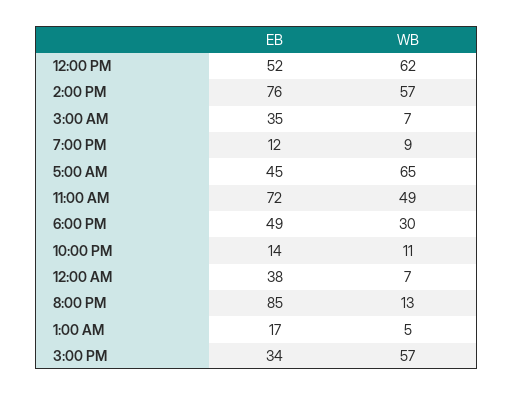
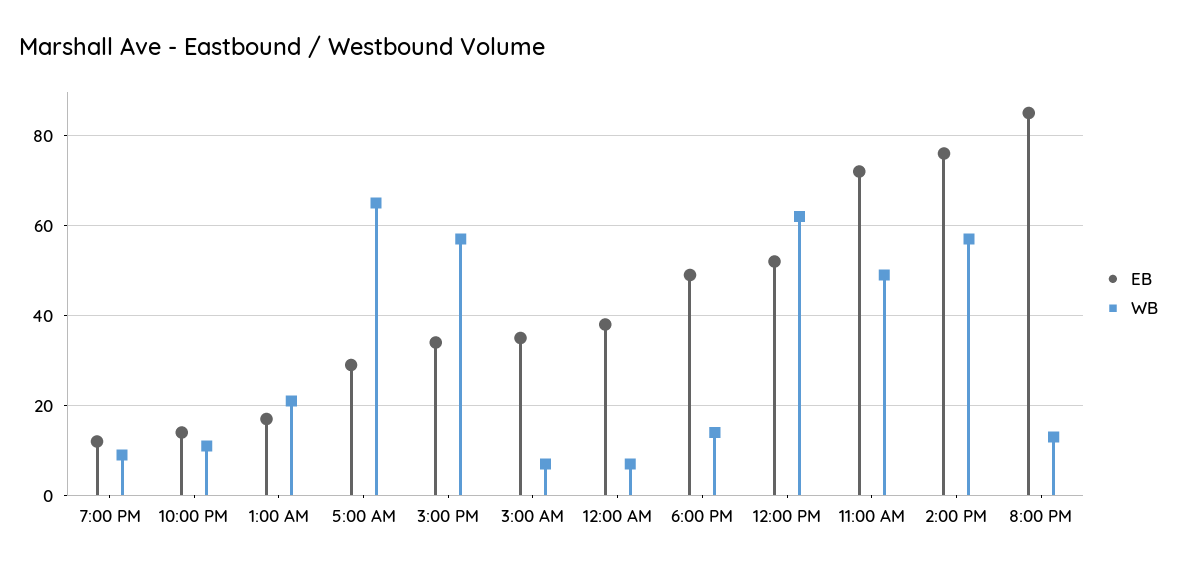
EB, 5:00 AM: 45 -> 30
WB, 6:00 PM: 30 -> 15
WB, 1:00 AM: 5 -> 20

